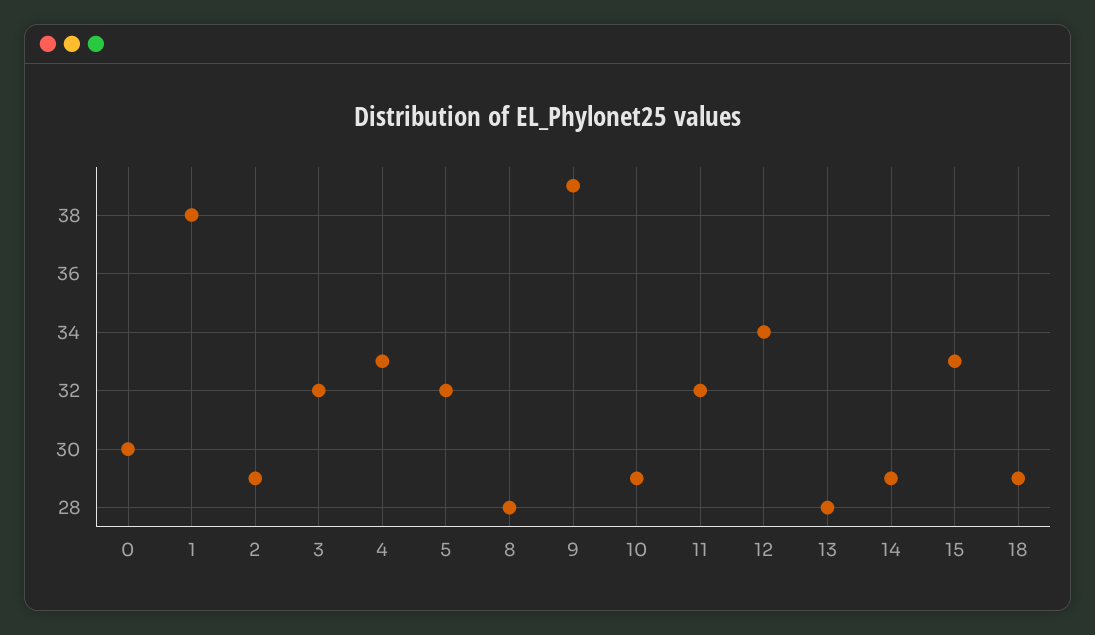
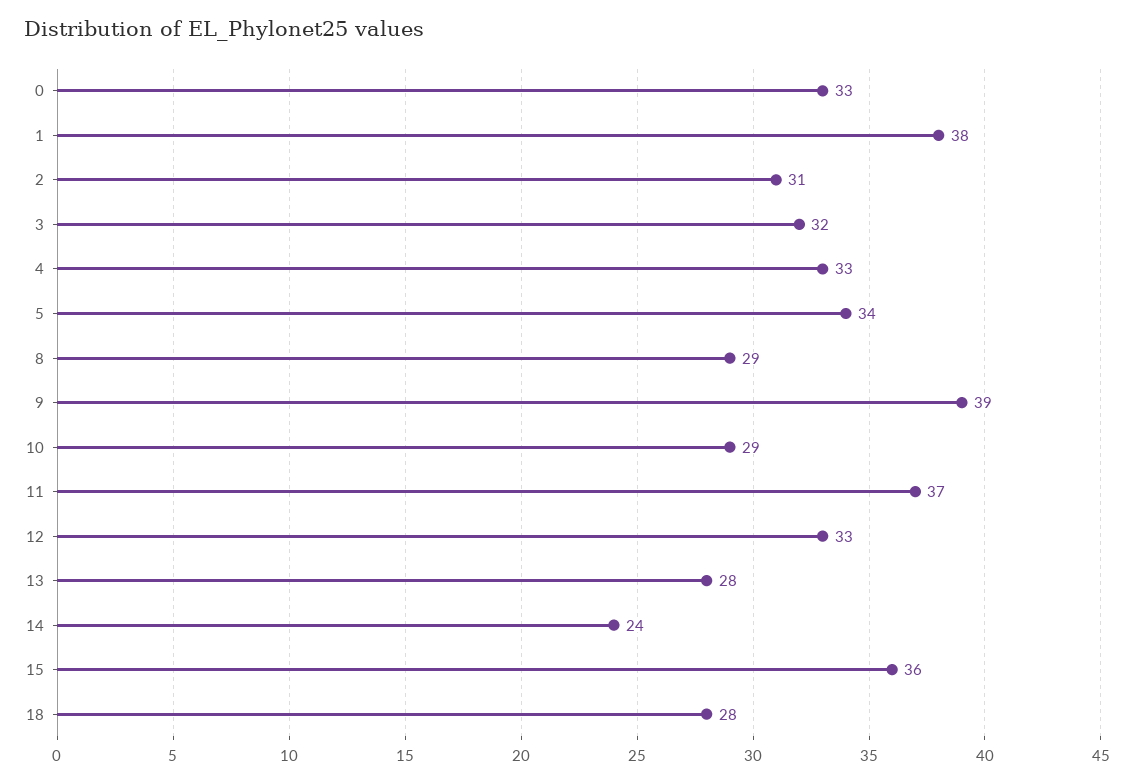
0: 30 -> 33
2: 29 -> 31
5: 32 -> 34
8: 28 -> 29
11: 32 -> 37
12: 34 -> 33
14: 29 -> 24
15: 33 -> 36
18: 29 -> 28

